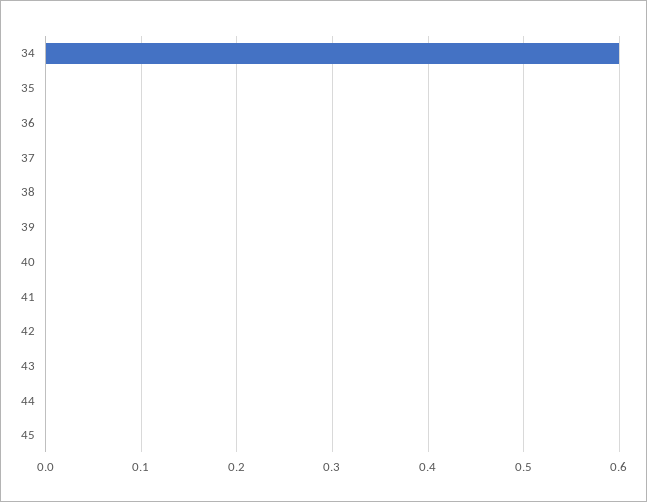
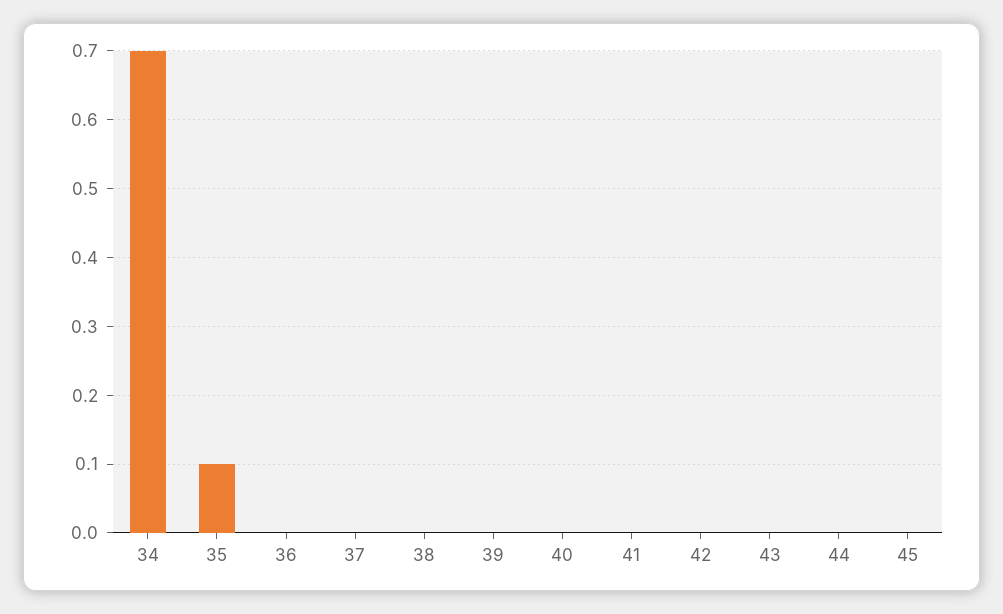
34: 0.6 -> 0.7
35: 0 -> 0.1

